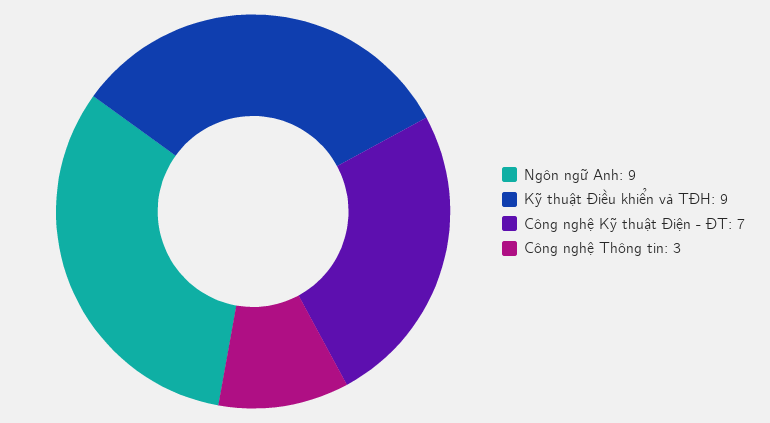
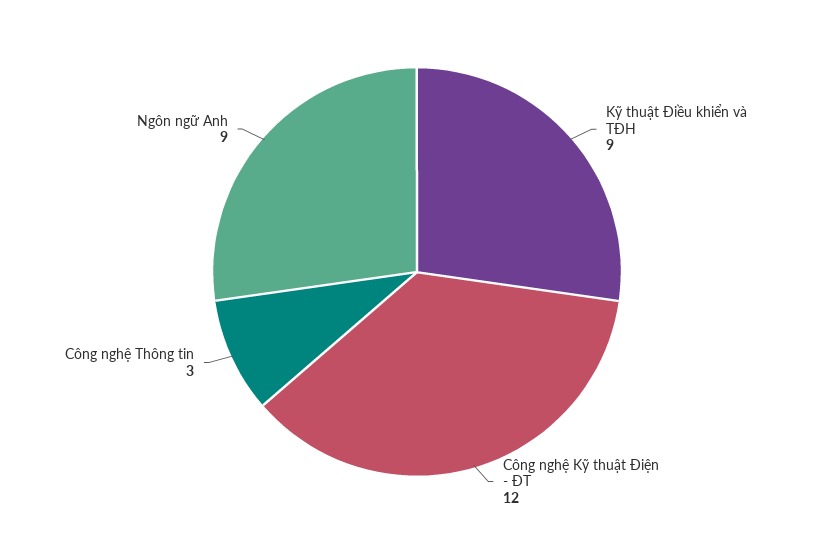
Công nghệ Kỹ thuật Điện - ĐT: 7 -> 12

